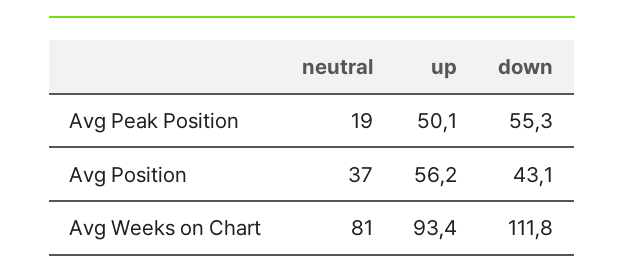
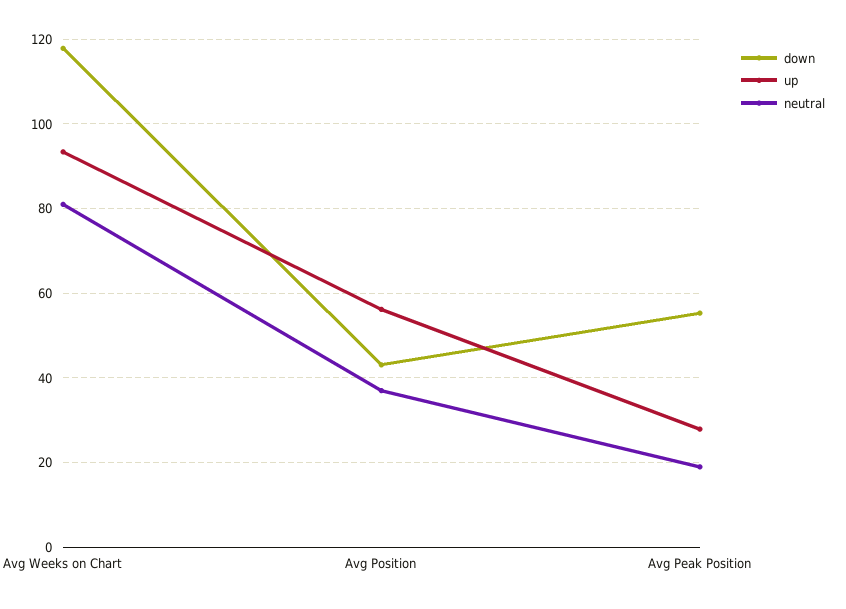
up, Avg Peak Position: 50.1 -> 28
down, Avg Weeks on Chart: 111.8 -> 118

